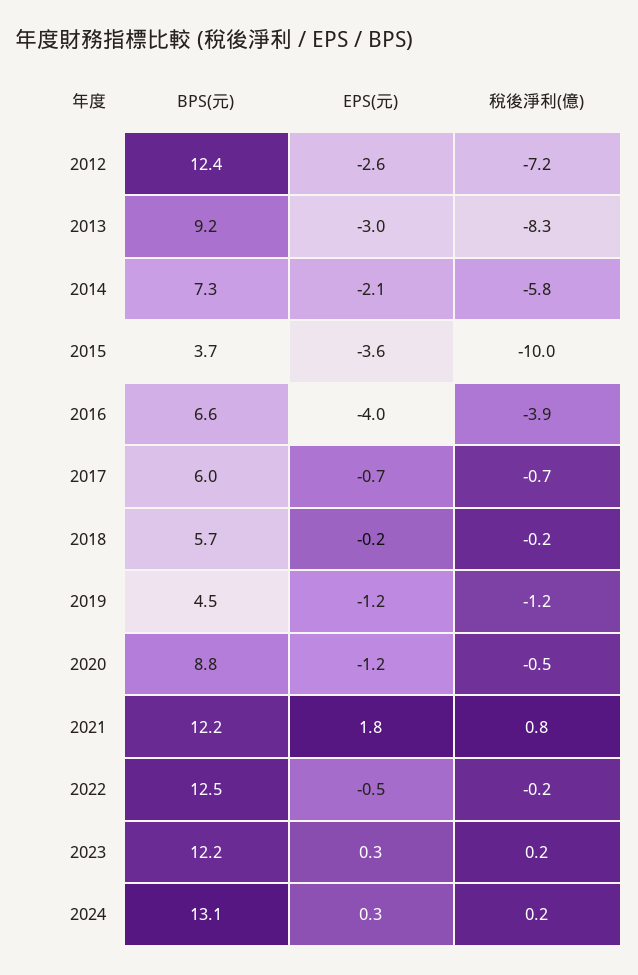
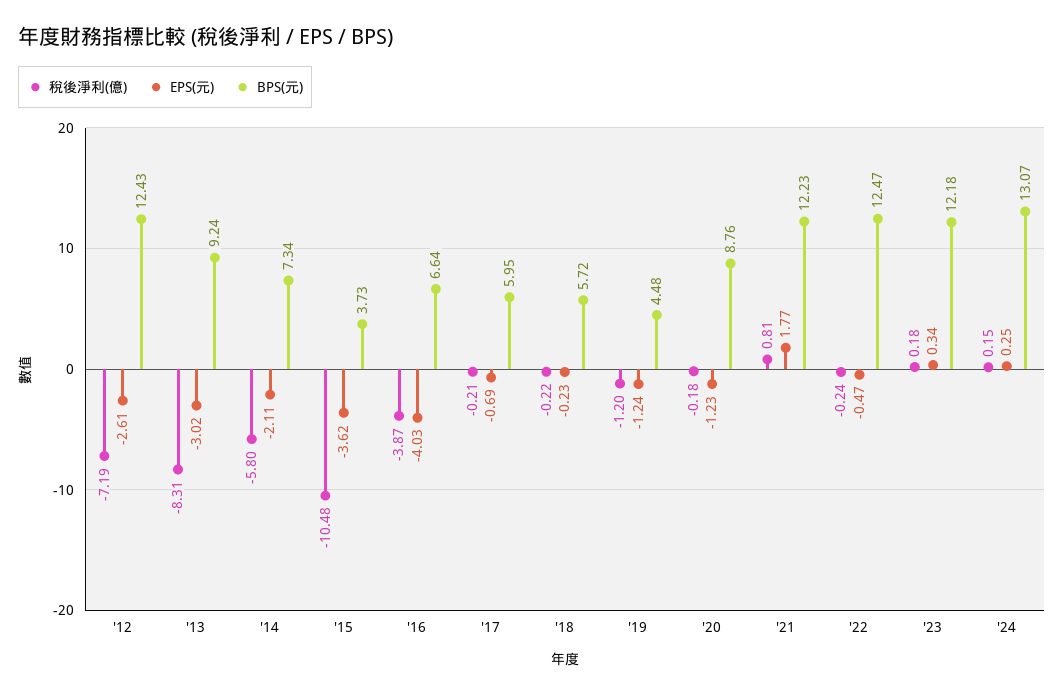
稅後淨利(億), 2015: -10 -> -10.48
稅後淨利(億), 2017: -0.7 -> -0.21
稅後淨利(億), 2020: -0.5 -> -0.18

